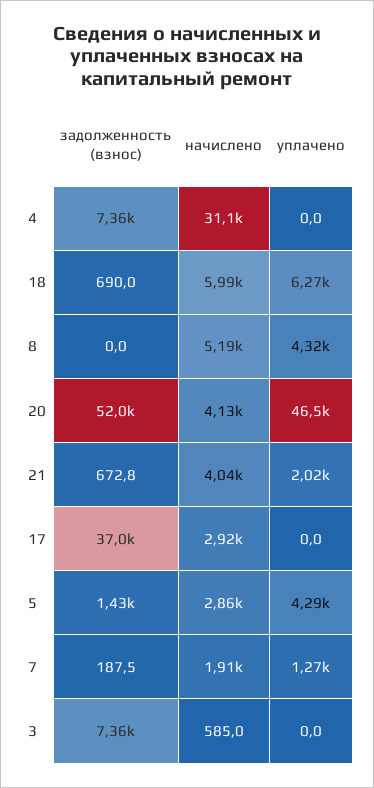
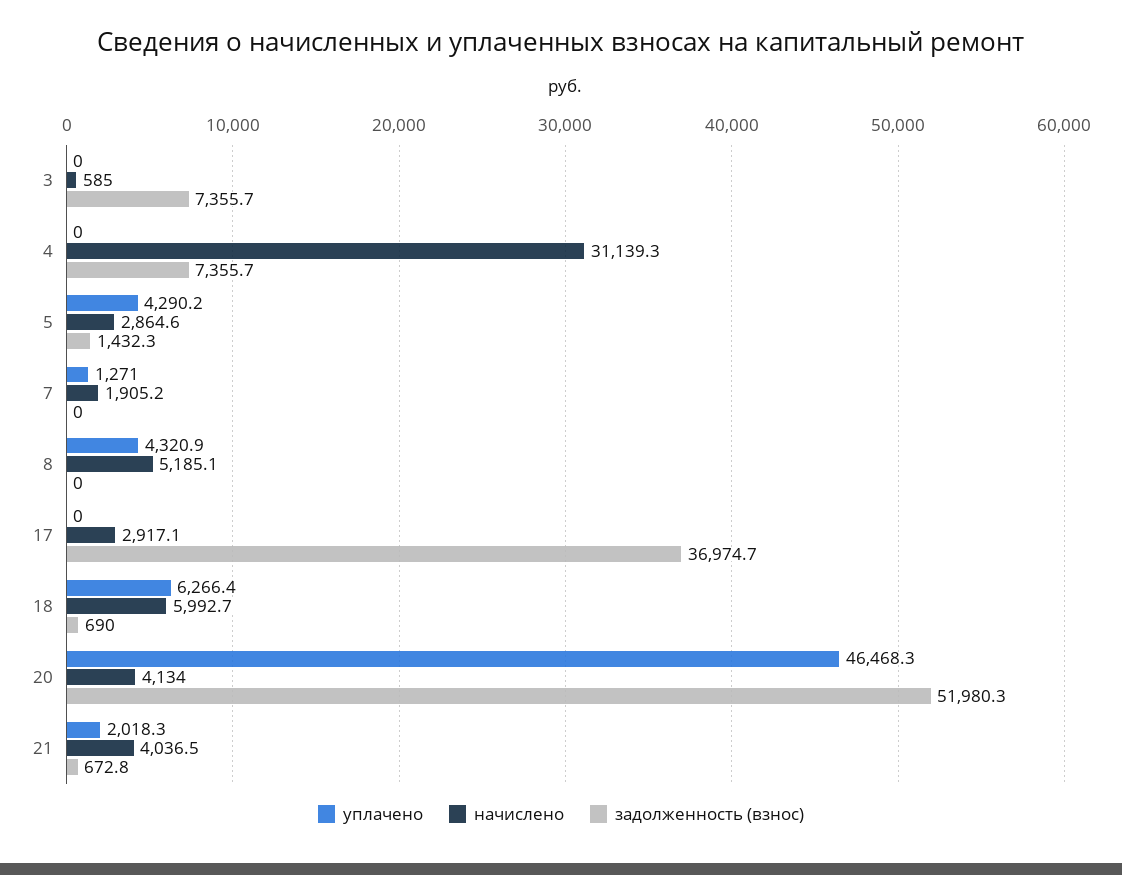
задолженность (взнос), 7: 187.5 -> 0

